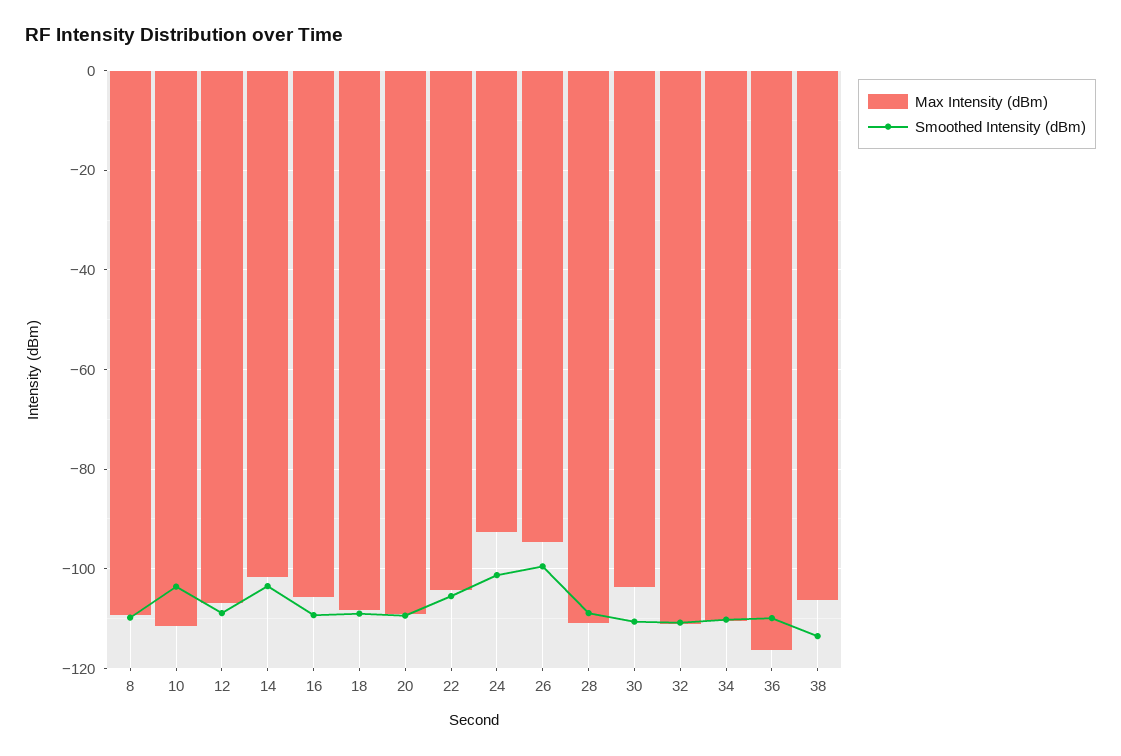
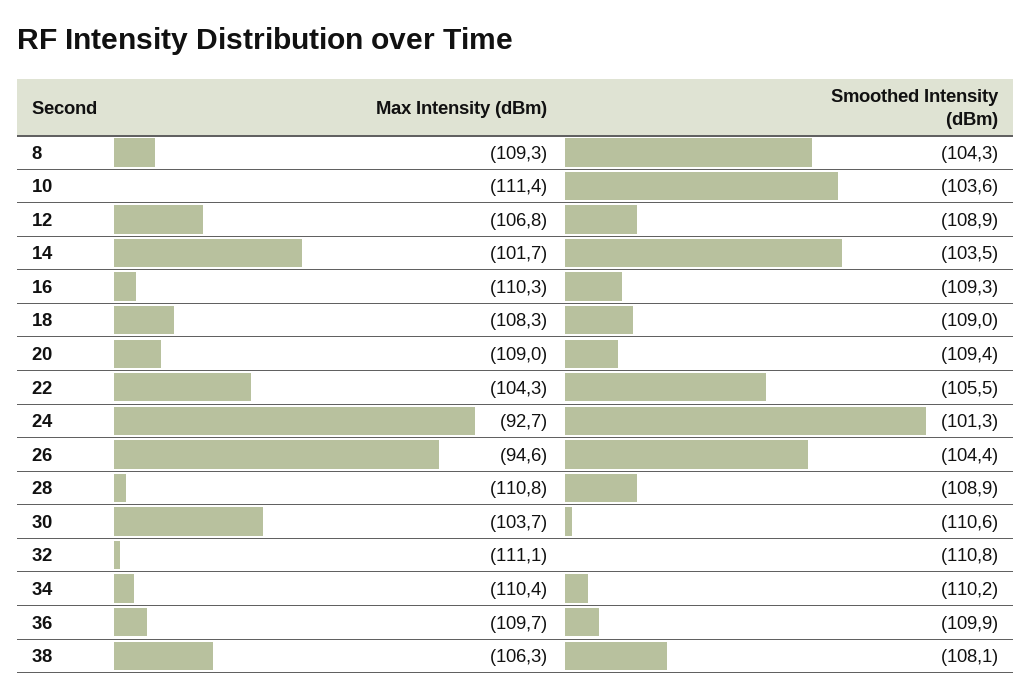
Smoothed Intensity (dBm), 8: -110 -> -104.3
Max Intensity (dBm), 16: -106 -> -110.3
Smoothed Intensity (dBm), 26: -100 -> -104.4
Max Intensity (dBm), 36: -116 -> -109.7
Smoothed Intensity (dBm), 38: -114 -> -108.1

